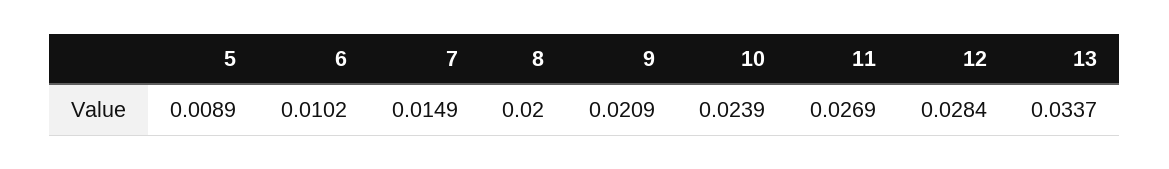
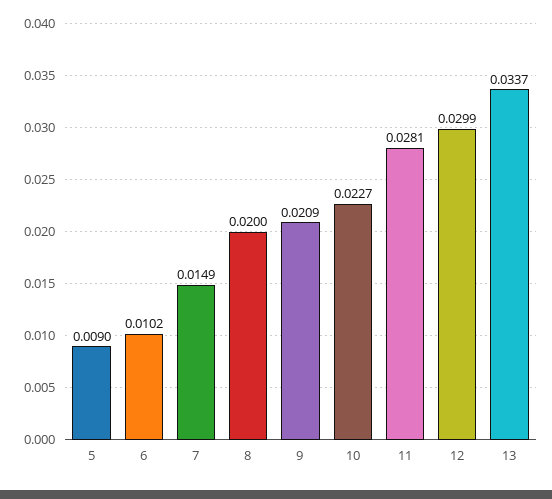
5: 0.0089 -> 0.009
10: 0.0239 -> 0.0227
11: 0.0269 -> 0.0281
12: 0.0284 -> 0.0299

